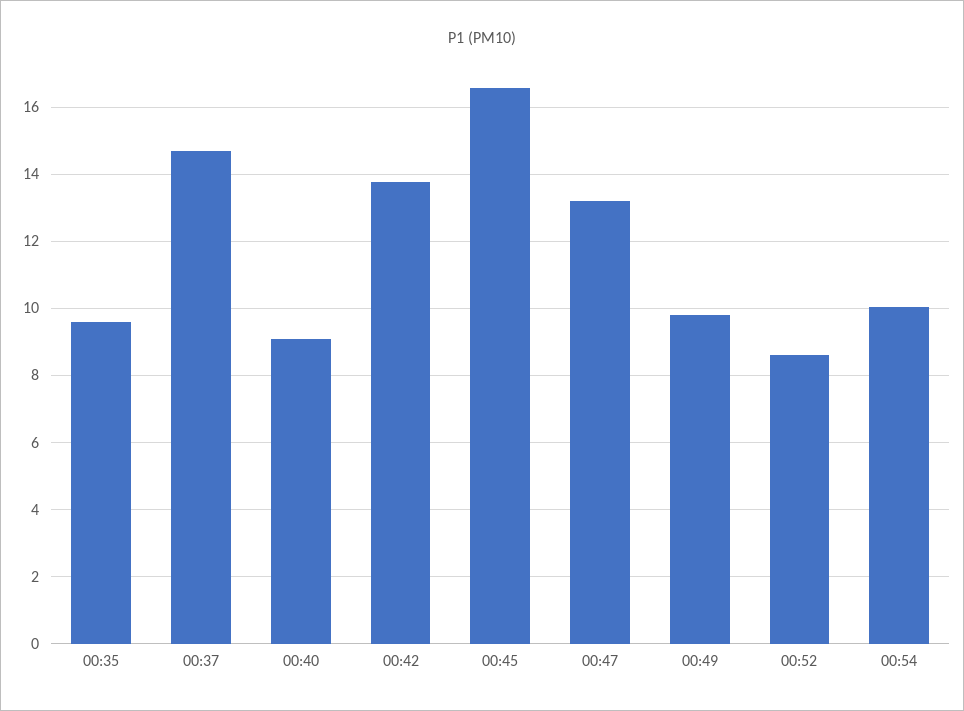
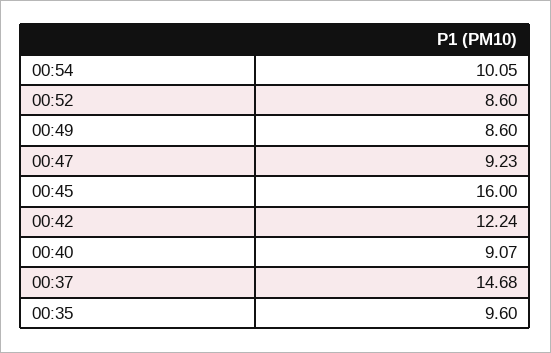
00:42: 13.8 -> 12.24
00:45: 16.6 -> 16
00:47: 13.2 -> 9.23
00:49: 9.8 -> 8.6

